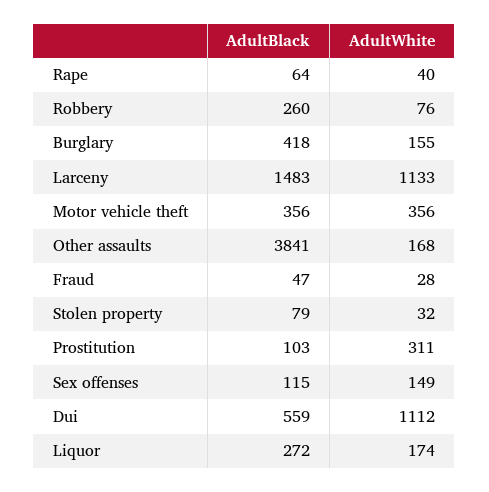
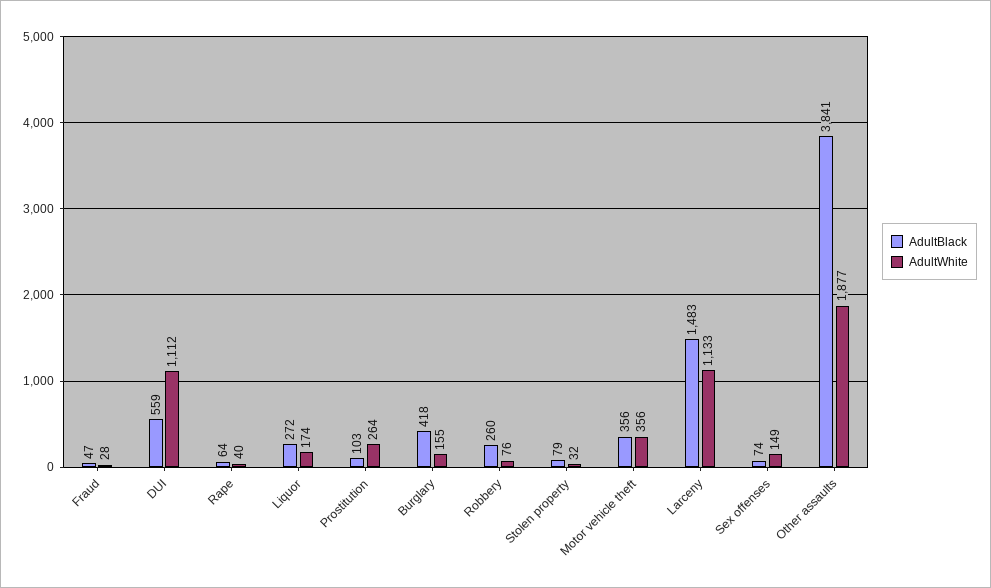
AdultWhite, Other assaults: 168 -> 1877
AdultWhite, Prostitution: 311 -> 264
AdultBlack, Sex offenses: 115 -> 74

